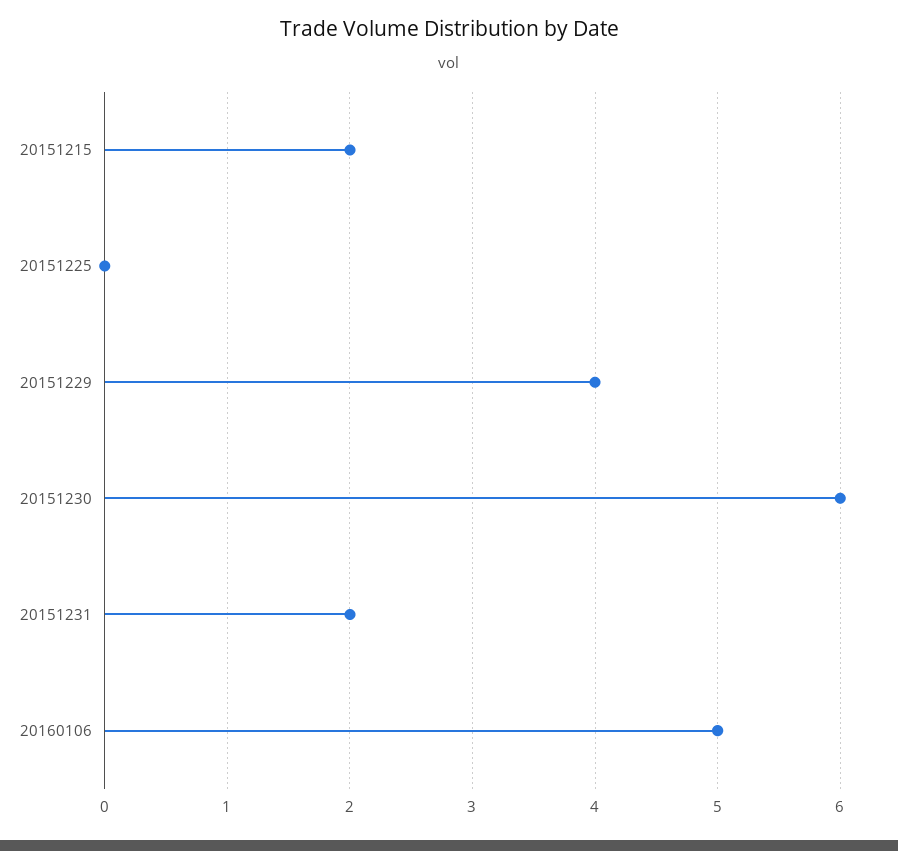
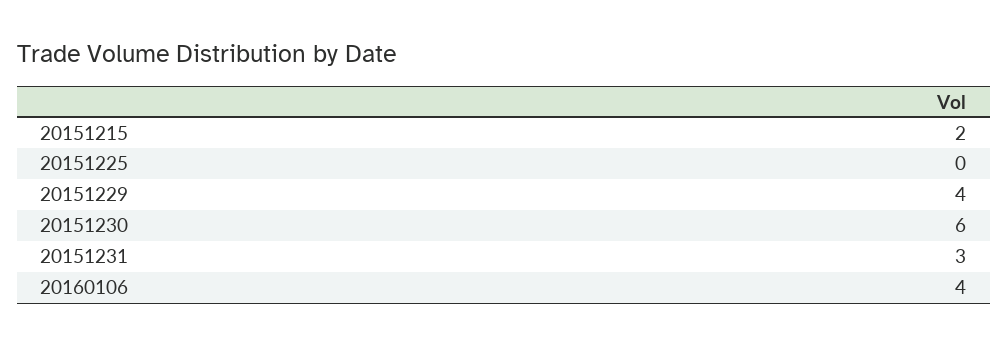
20151231: 2 -> 3
20160106: 5 -> 4

